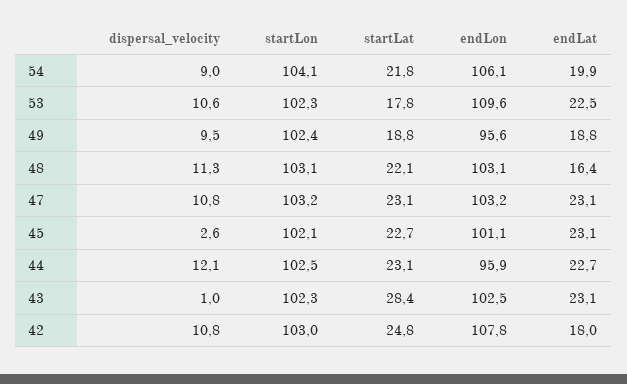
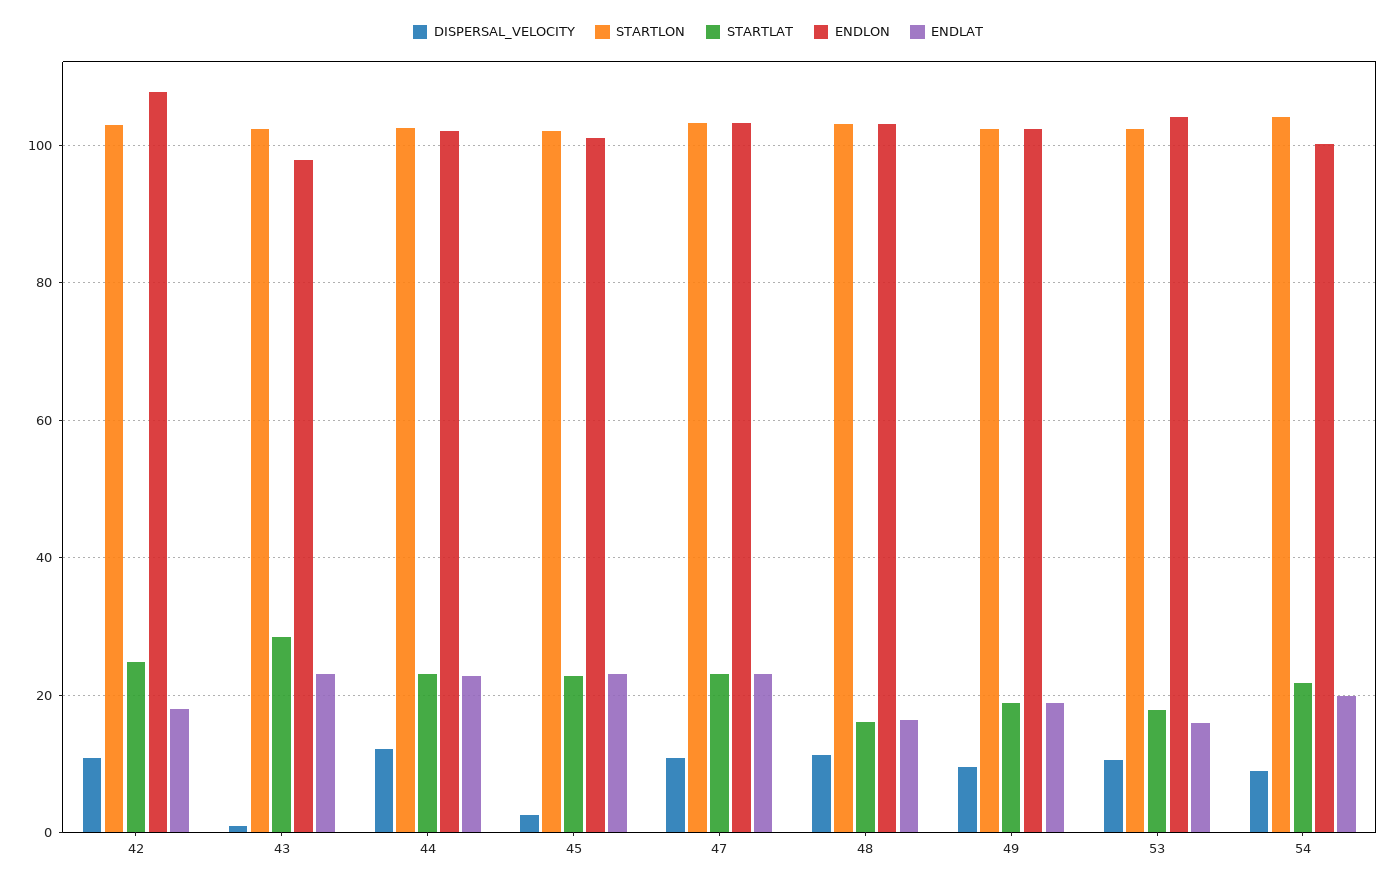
endLon, 54: 106.1 -> 100
endLon, 53: 109.6 -> 104
endLat, 53: 22.5 -> 16
endLon, 49: 95.6 -> 102
startLat, 48: 22.1 -> 16
endLon, 44: 95.9 -> 102
endLon, 43: 102.5 -> 98

